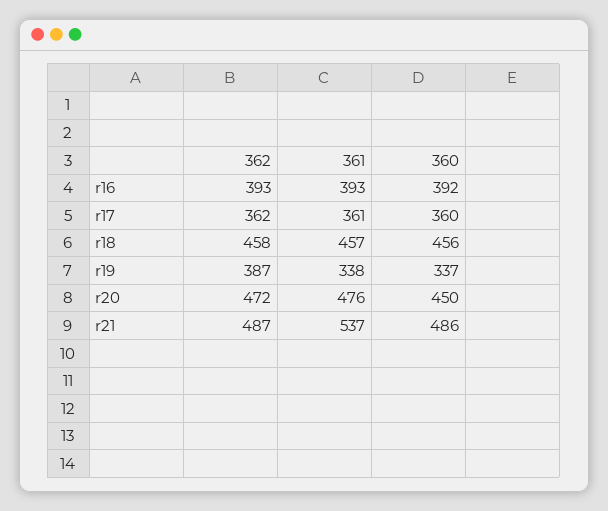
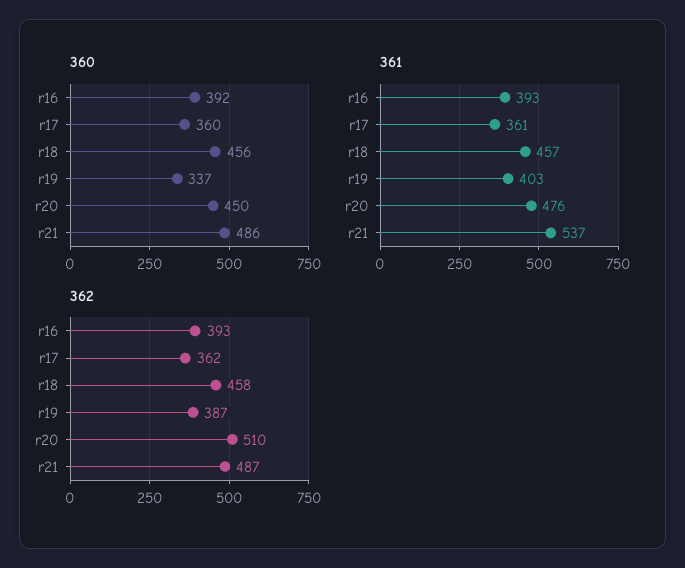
361, r19: 338 -> 403
362, r20: 472 -> 510

